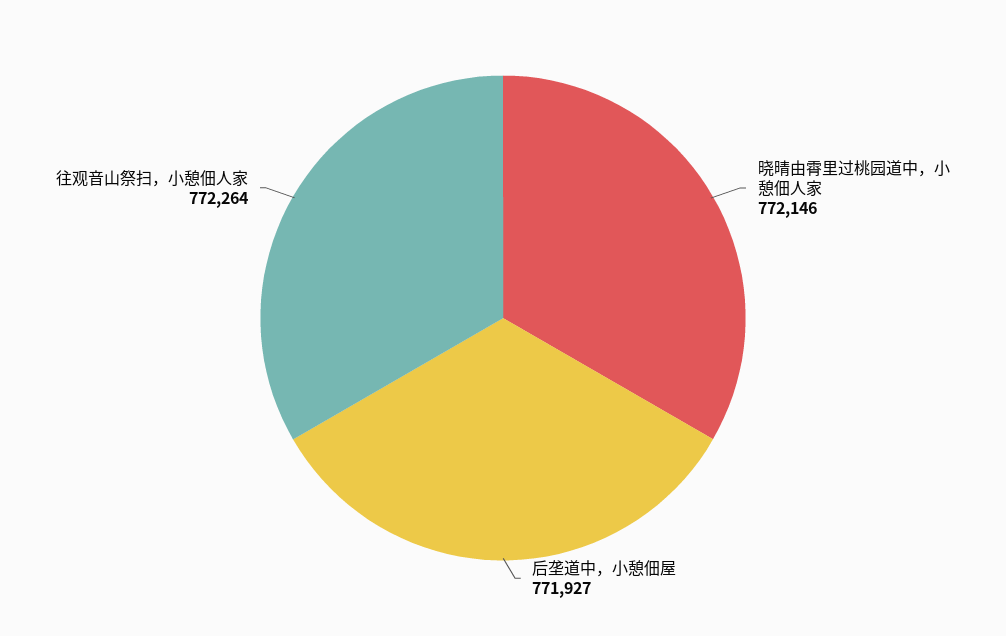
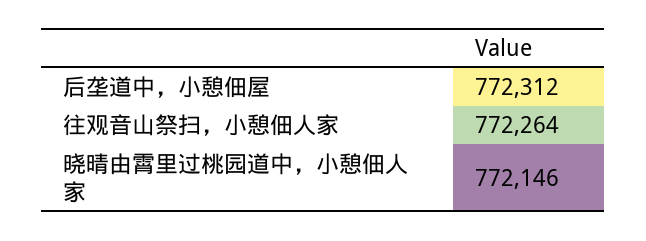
后垄道中，小憩佃屋: 771927 -> 772312

